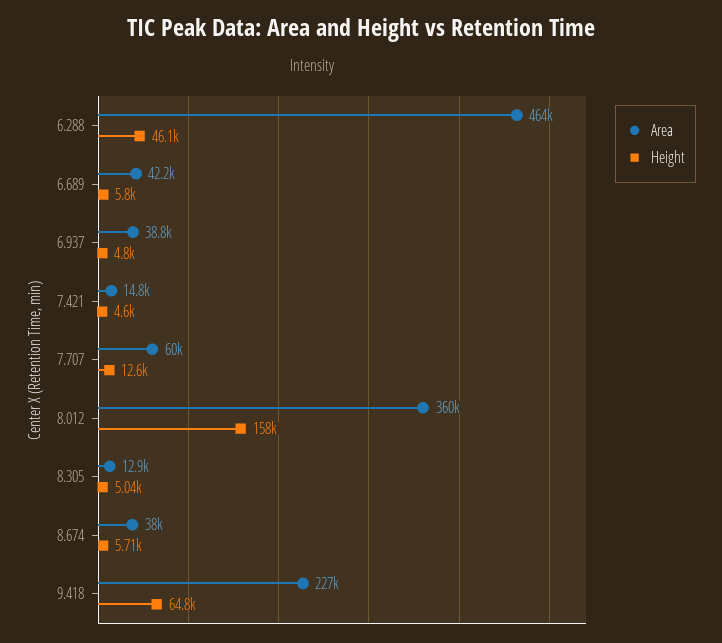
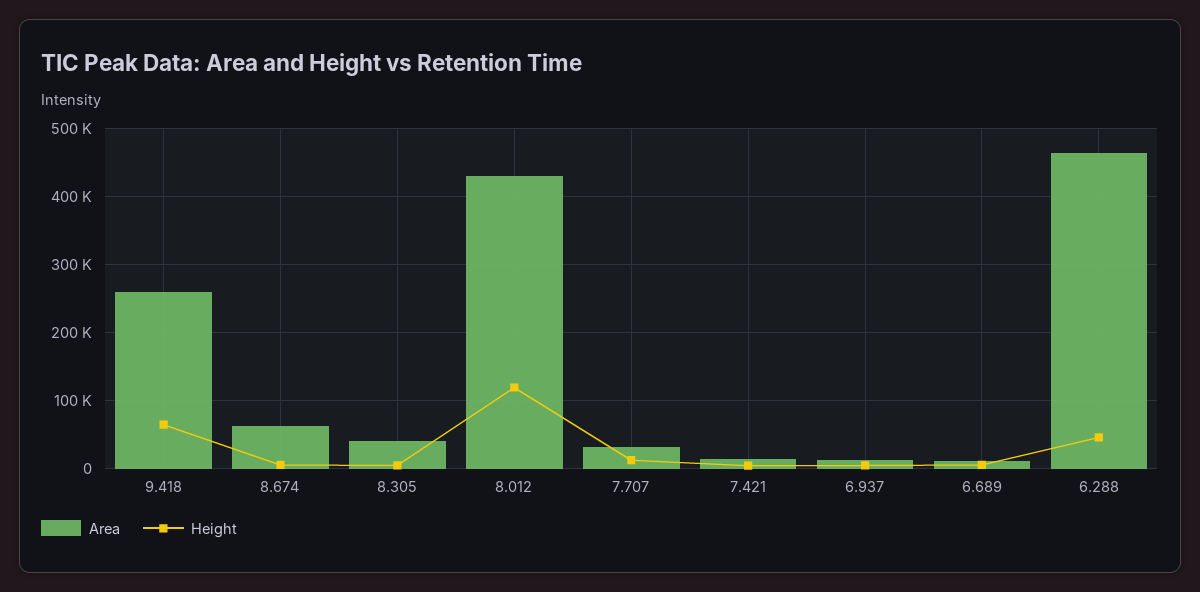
Area, 6.689: 42200 -> 10000
Area, 6.937: 38800 -> 10000
Area, 7.707: 60000 -> 30000
Area, 8.012: 360000 -> 430000
Height, 8.012: 158000 -> 120000
Area, 8.305: 12900 -> 40000
Area, 8.674: 38000 -> 60000
Area, 9.418: 227000 -> 260000

